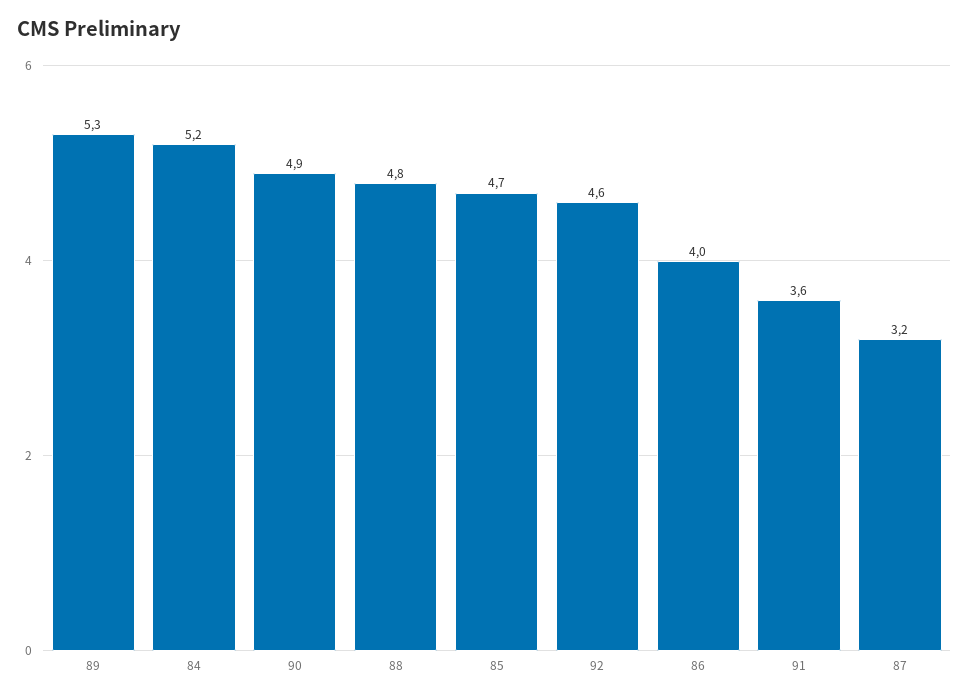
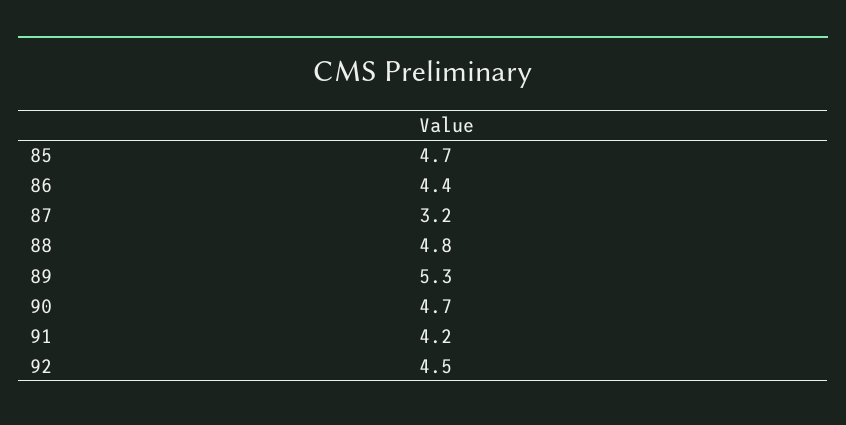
84: 5.2 -> none
90: 4.9 -> 4.7
92: 4.6 -> 4.5
86: 4 -> 4.4
91: 3.6 -> 4.2

